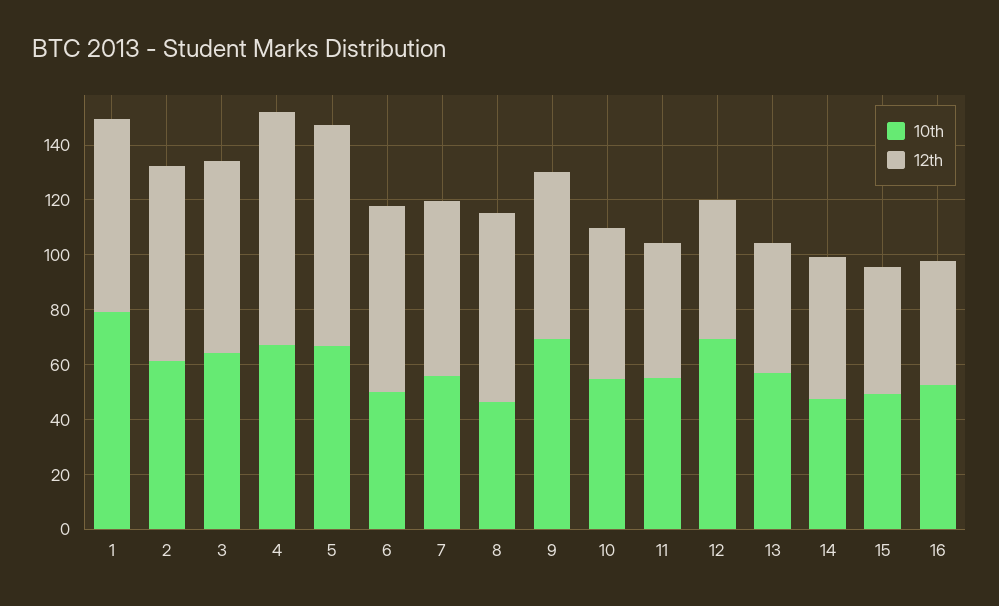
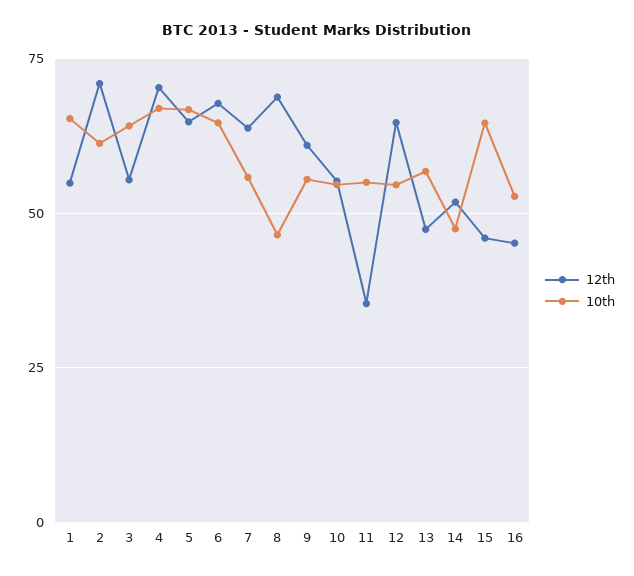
10th, 1: 80 -> 65
12th, 1: 70 -> 55
12th, 3: 70 -> 55
12th, 4: 85 -> 70
12th, 5: 80 -> 65
10th, 6: 50 -> 65
10th, 9: 70 -> 55
12th, 11: 50 -> 35
10th, 12: 70 -> 55
12th, 12: 50 -> 65
10th, 15: 50 -> 65

